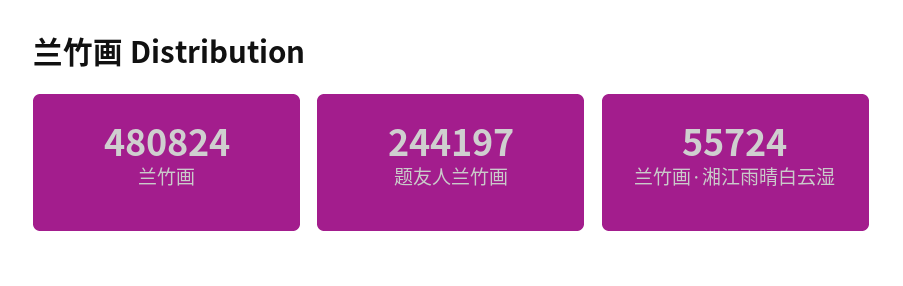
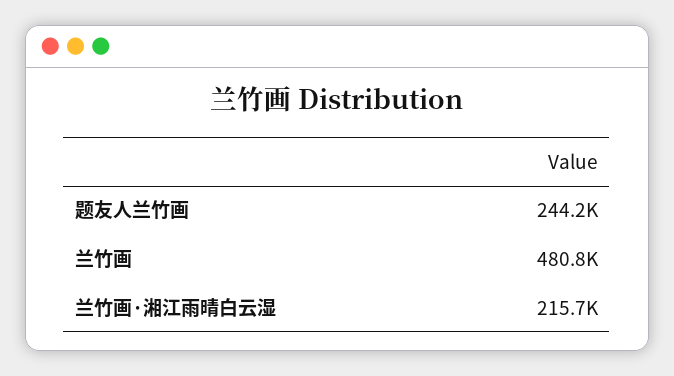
兰竹画·湘江雨晴白云湿: 55724 -> 215700

